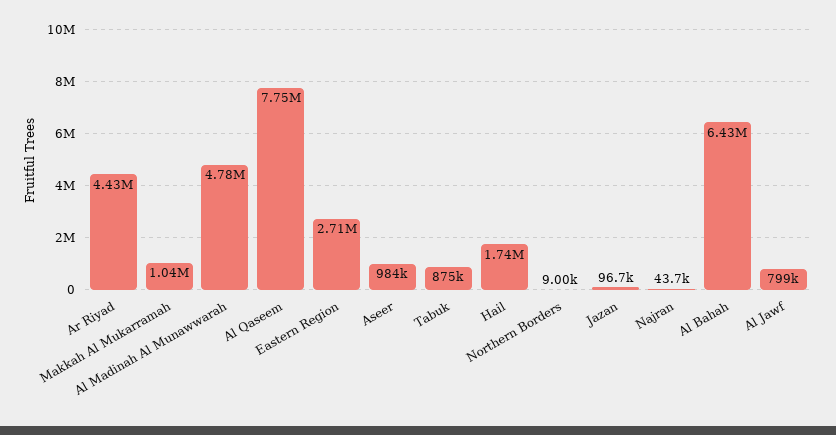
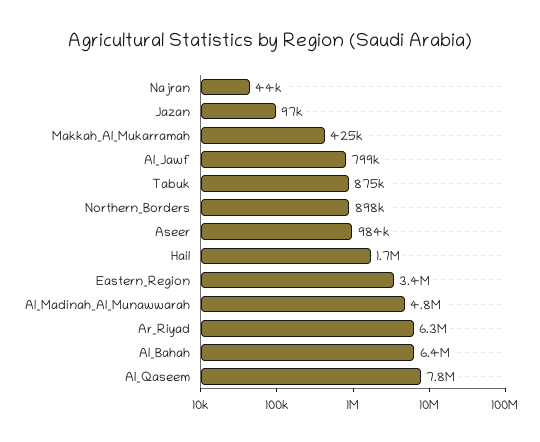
Ar Riyad: 4430000 -> 6300000
Makkah Al Mukarramah: 1040000 -> 425000
Eastern Region: 2710000 -> 3400000
Northern Borders: 9000 -> 898000

